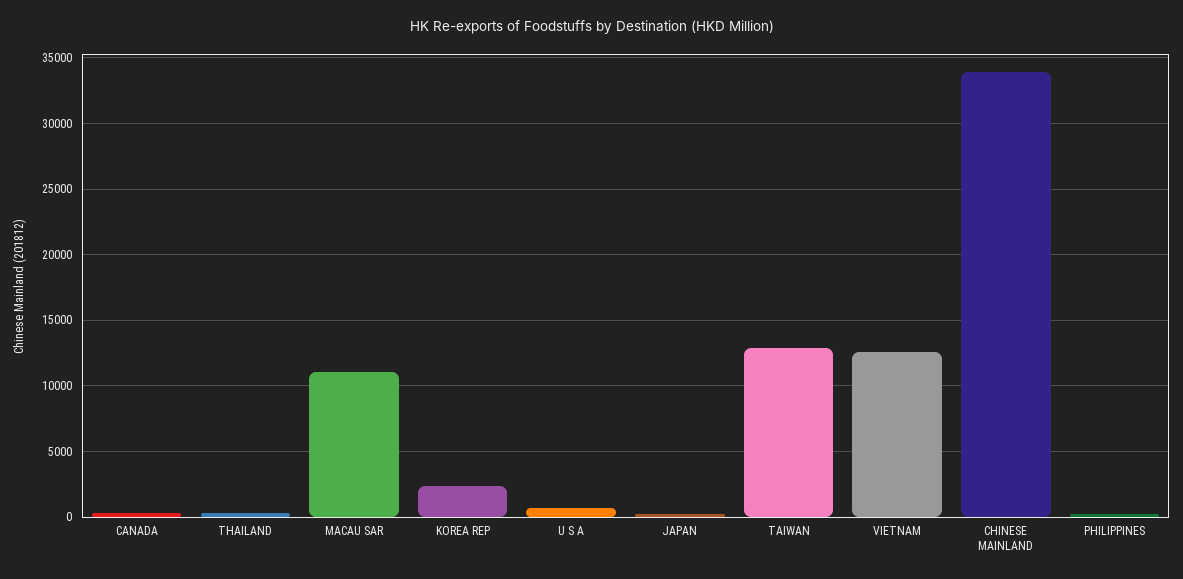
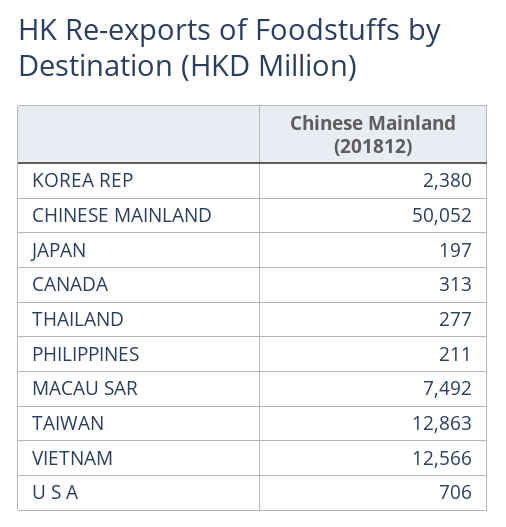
MACAU SAR: 11000 -> 7492
CHINESE MAINLAND: 34000 -> 50052

